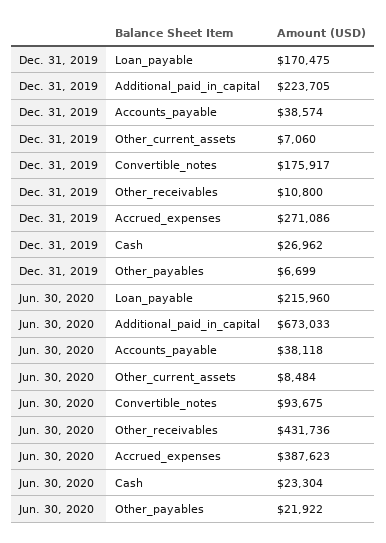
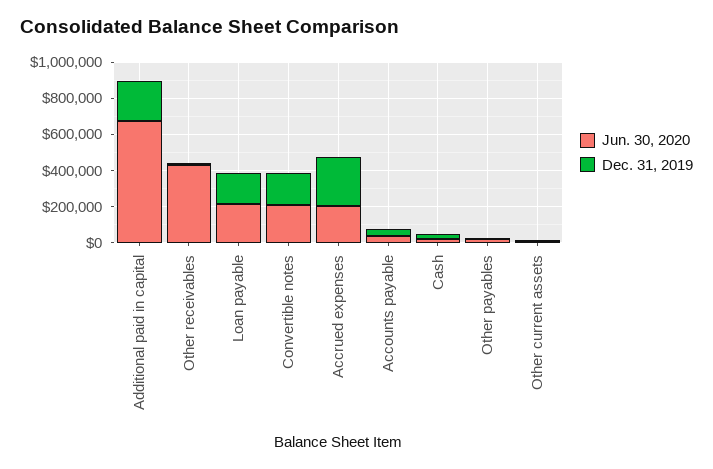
Jun. 30, 2020, Convertible_notes: 93675 -> 200000
Jun. 30, 2020, Accrued_expenses: 387623 -> 200000

